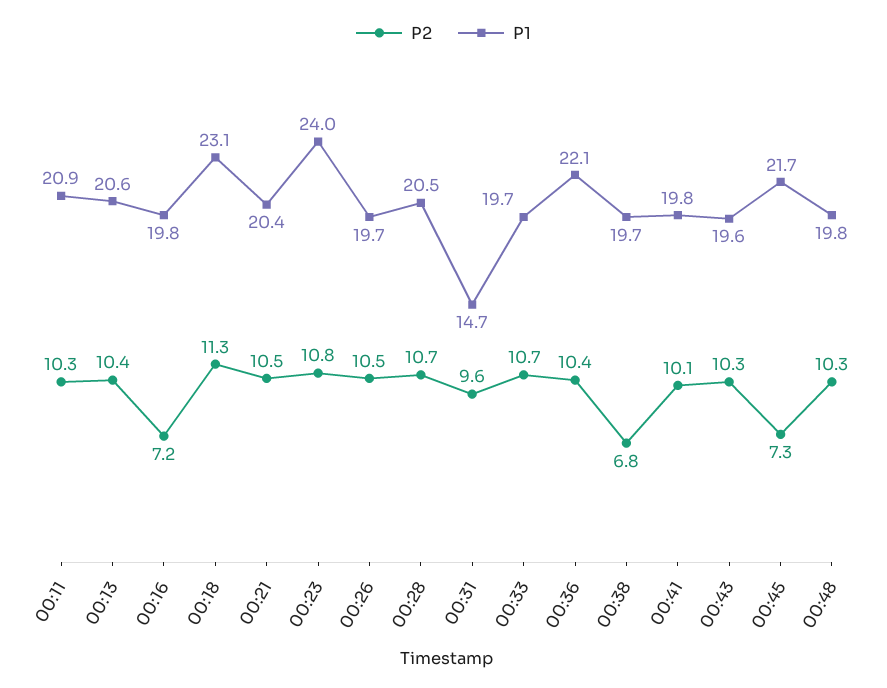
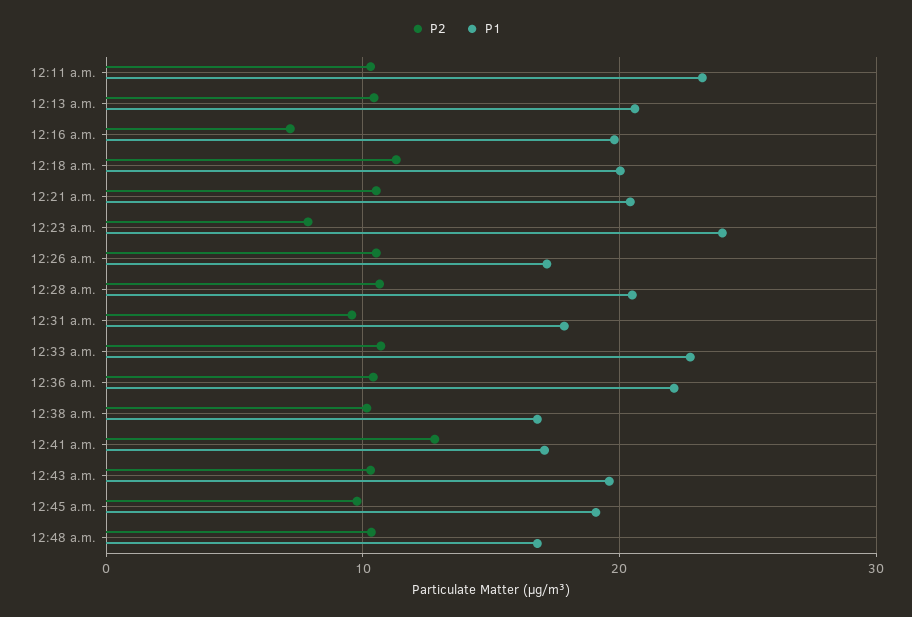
P1, 00:11: 20.9 -> 23
P1, 00:18: 23.1 -> 20
P2, 00:23: 10.8 -> 8
P1, 00:26: 19.7 -> 17
P1, 00:31: 14.7 -> 18
P1, 00:33: 19.7 -> 23
P2, 00:38: 6.8 -> 10
P1, 00:38: 19.7 -> 17
P2, 00:41: 10.1 -> 13
P1, 00:41: 19.8 -> 17
P2, 00:45: 7.3 -> 10
P1, 00:45: 21.7 -> 19
P1, 00:48: 19.8 -> 17

